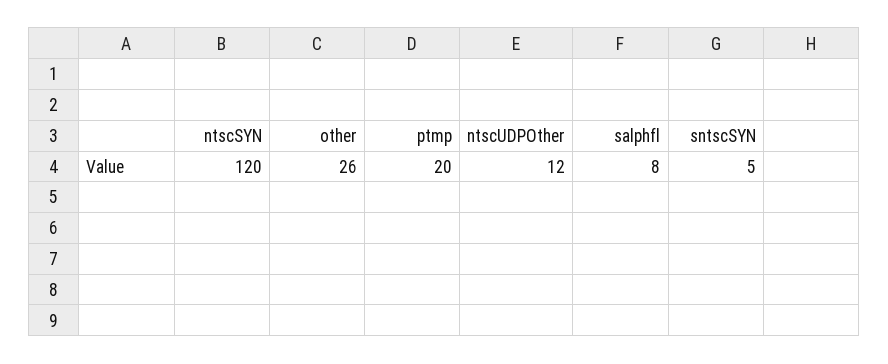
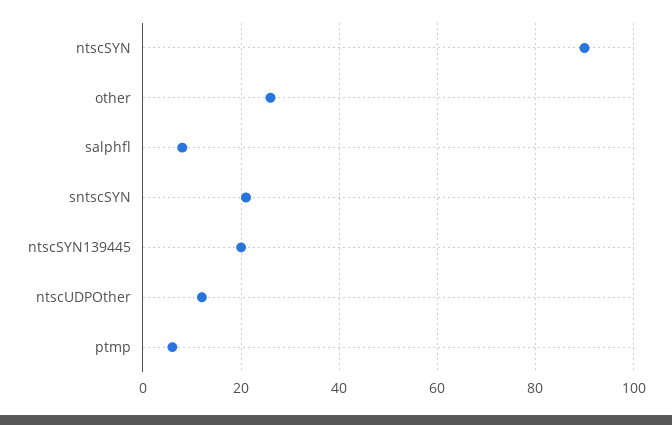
ntscSYN: 120 -> 90
ptmp: 20 -> 5
sntscSYN: 5 -> 20
ntscSYN139445: none -> 20

